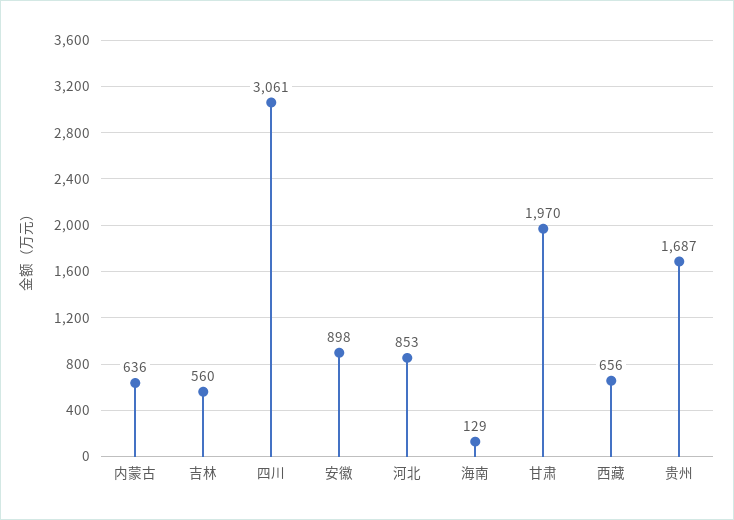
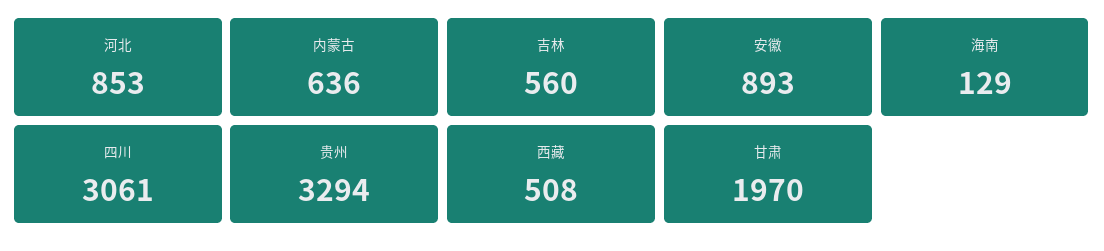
安徽: 898 -> 893
西藏: 656 -> 508
贵州: 1687 -> 3294

